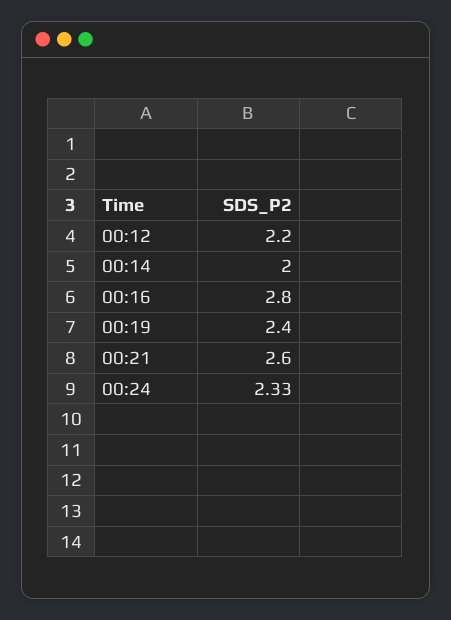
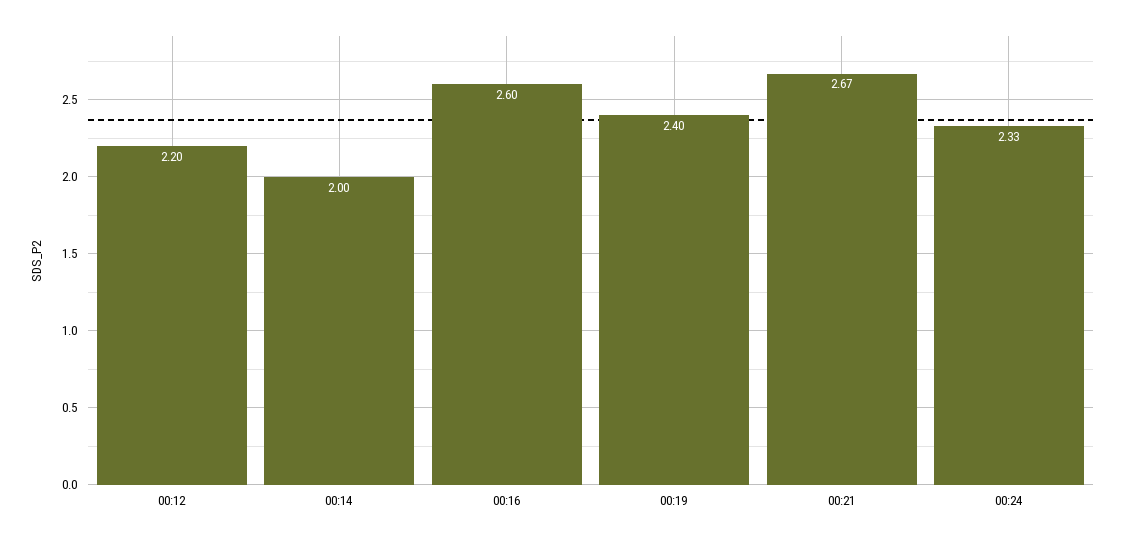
00:16: 2.8 -> 2.6
00:21: 2.6 -> 2.67

